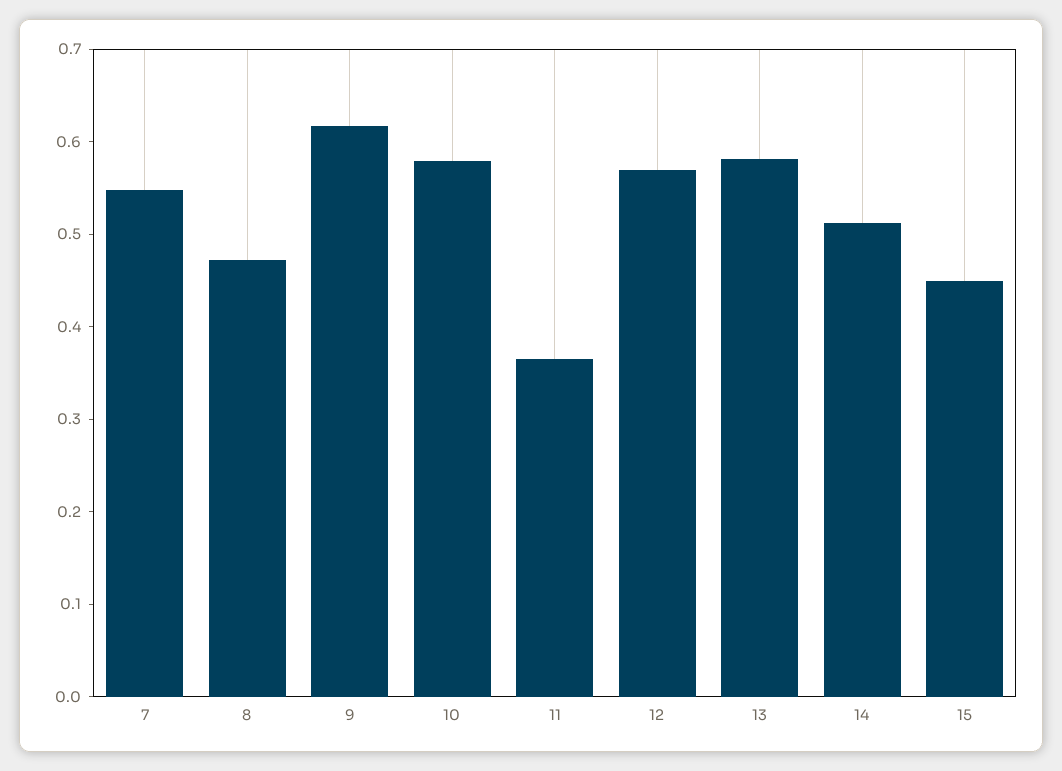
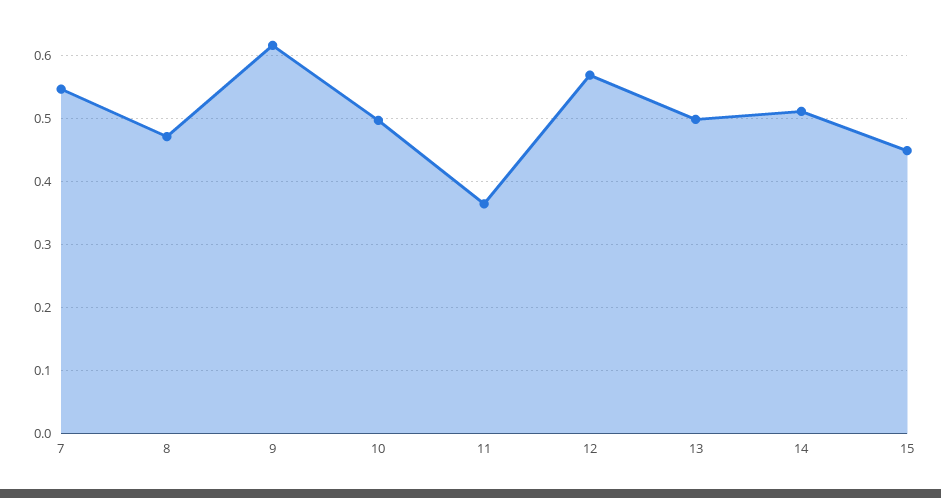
10: 0.58 -> 0.5
13: 0.58 -> 0.5

